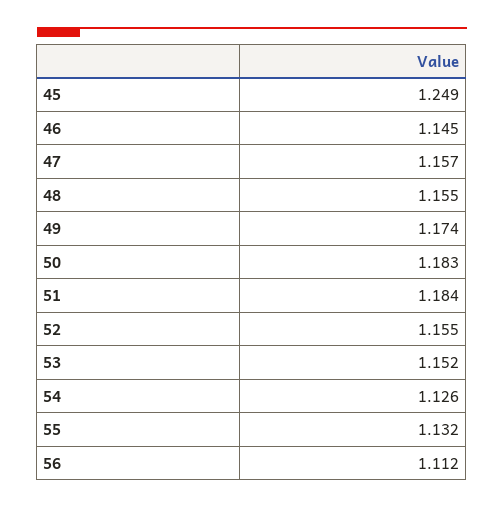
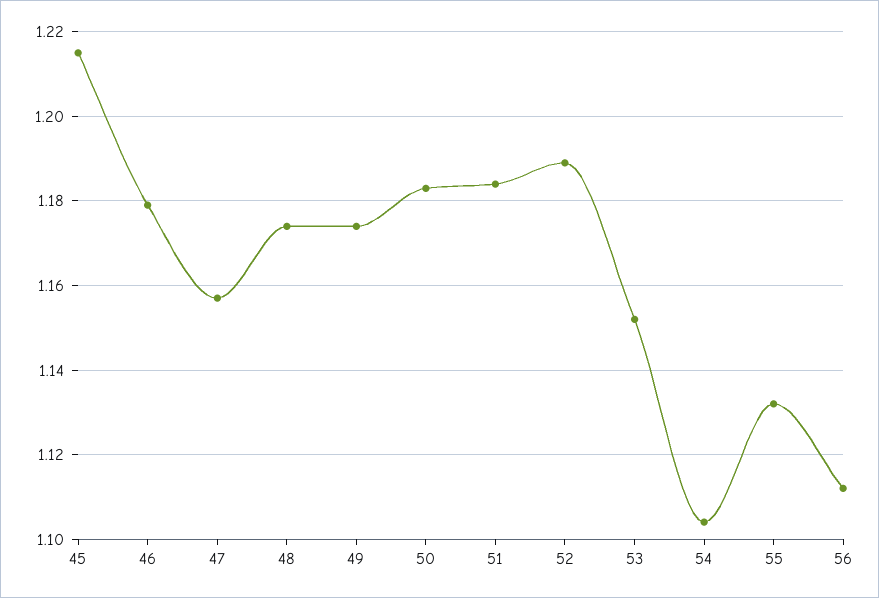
45: 1.249 -> 1.215
46: 1.145 -> 1.18
48: 1.155 -> 1.175
52: 1.155 -> 1.19
54: 1.126 -> 1.105

